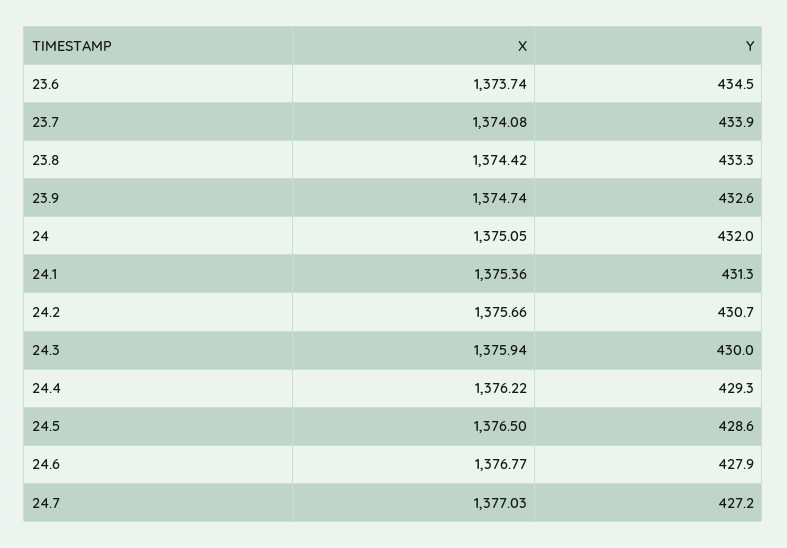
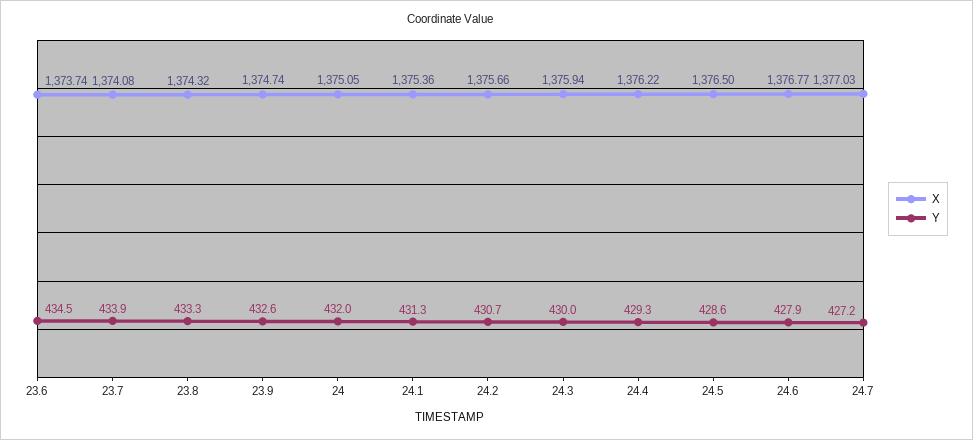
X, 23.8: 1374.42 -> 1374.32

